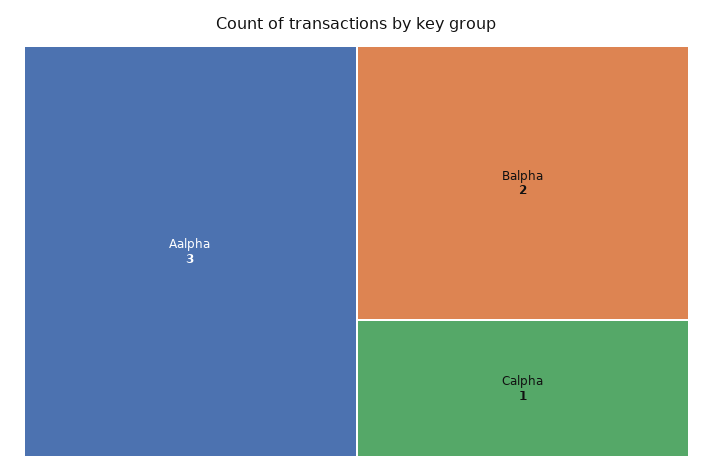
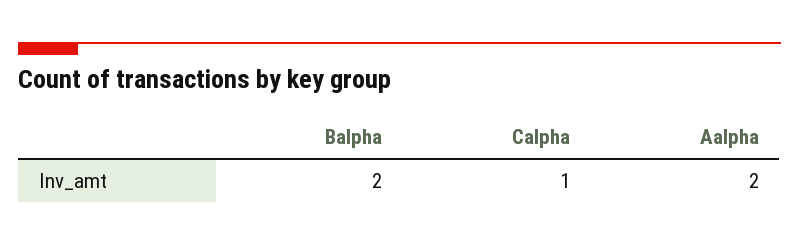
Aalpha: 3 -> 2

